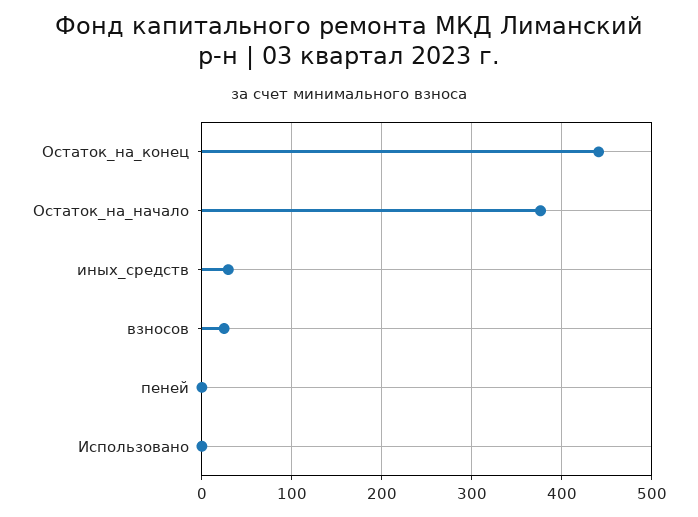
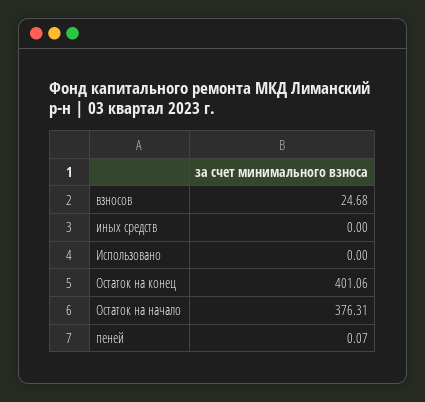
Остаток_на_конец: 440 -> 401.06
иных_средств: 30 -> 0

